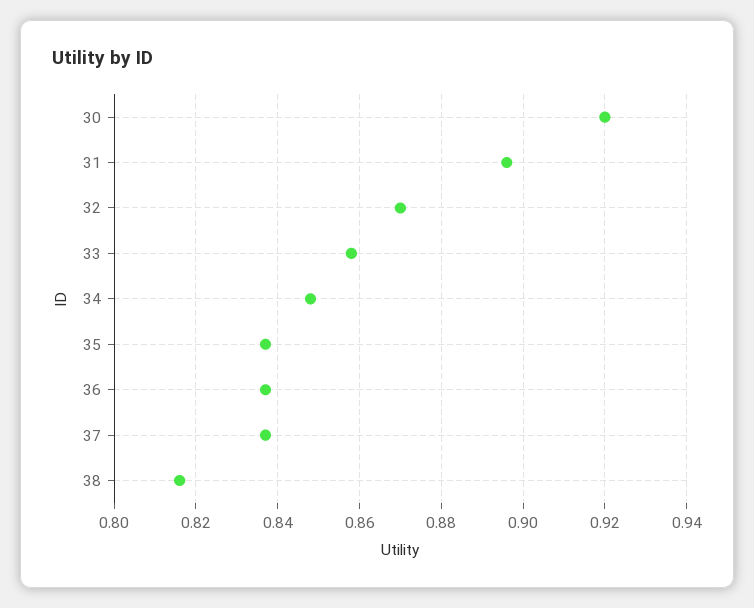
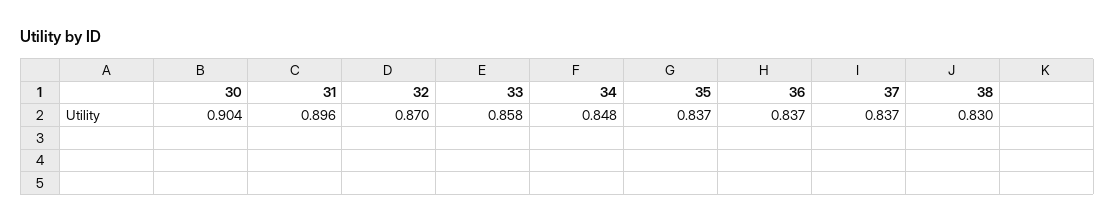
30: 0.92 -> 0.904
38: 0.815 -> 0.83

